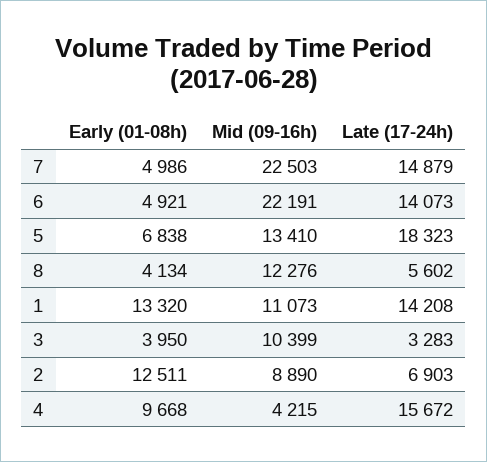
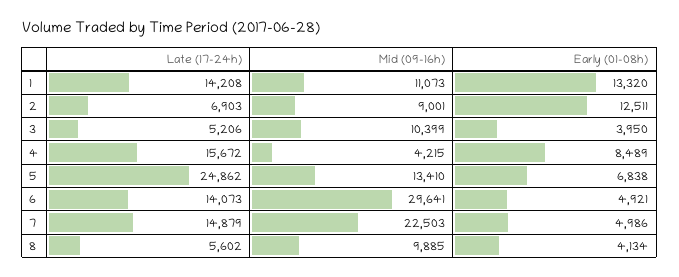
Mid (09-16h), 6: 22191 -> 29641
Late (17-24h), 5: 18323 -> 24862
Mid (09-16h), 8: 12276 -> 9885
Late (17-24h), 3: 3283 -> 5206
Mid (09-16h), 2: 8890 -> 9001
Early (01-08h), 4: 9668 -> 8489

